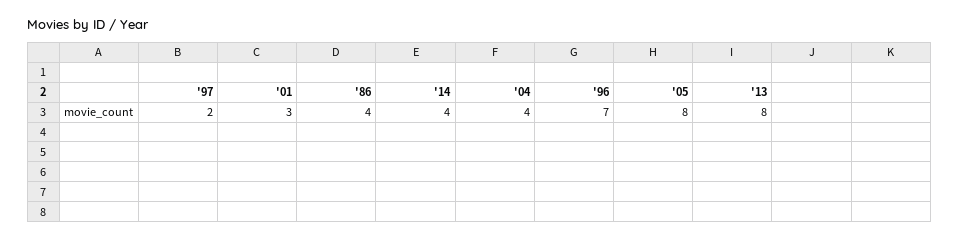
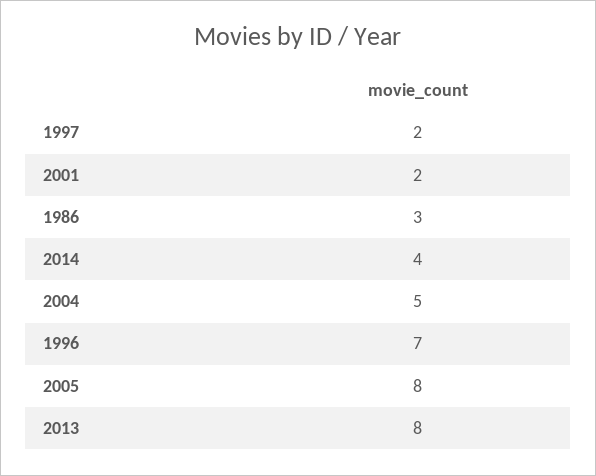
'01: 3 -> 2
'86: 4 -> 3
'04: 4 -> 5

